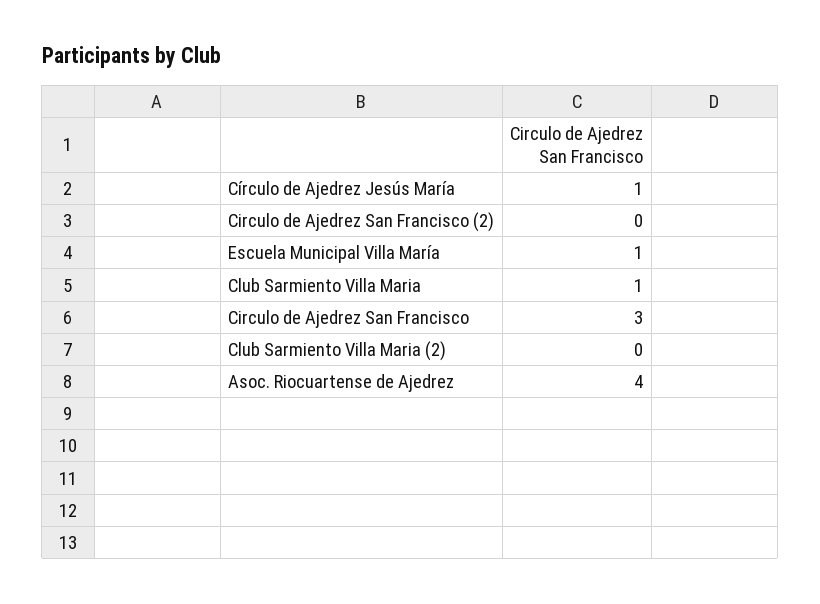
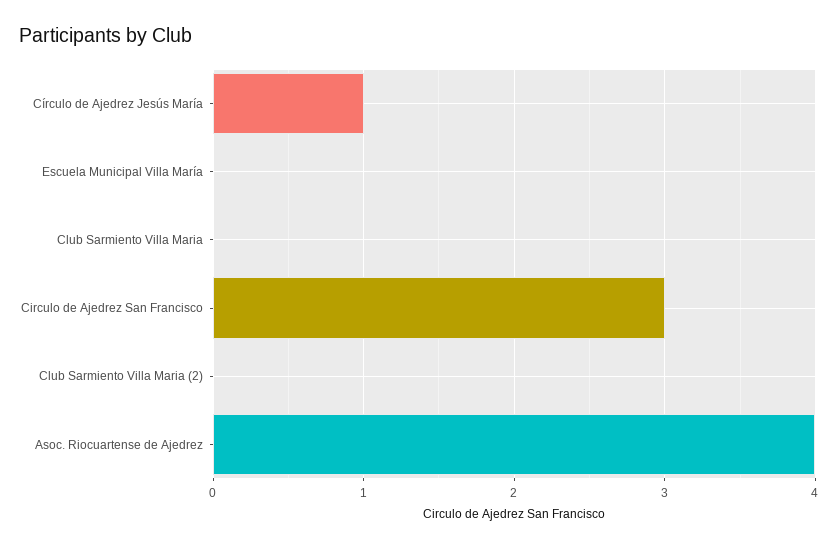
Circulo de Ajedrez San Francisco (2): 0 -> none
Escuela Municipal Villa María: 1 -> 0
Club Sarmiento Villa Maria: 1 -> 0

